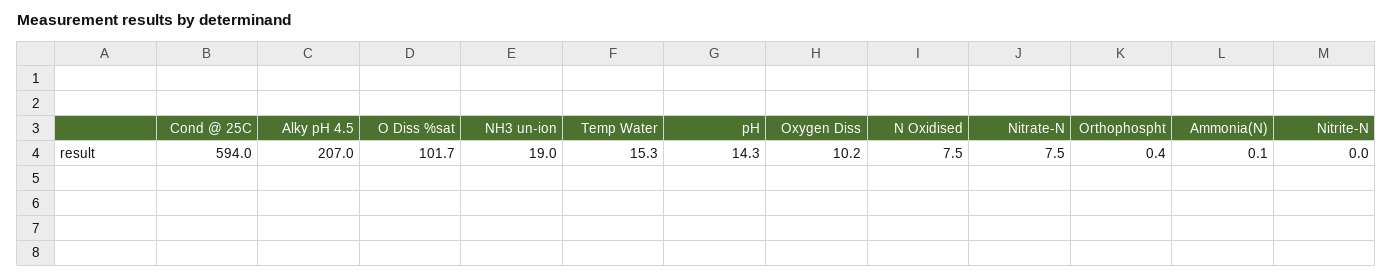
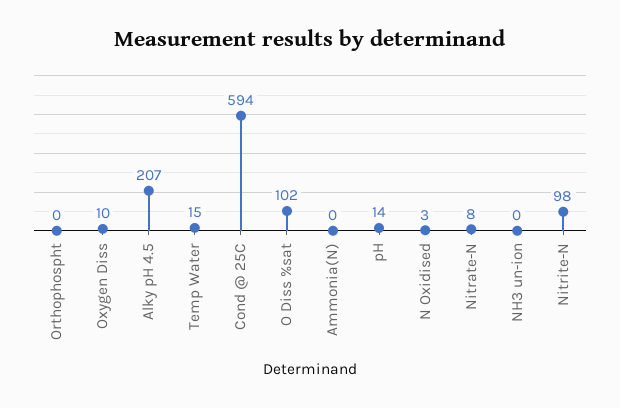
NH3 un-ion: 19 -> 0
N Oxidised: 7.5 -> 3
Nitrite-N: 0 -> 98

